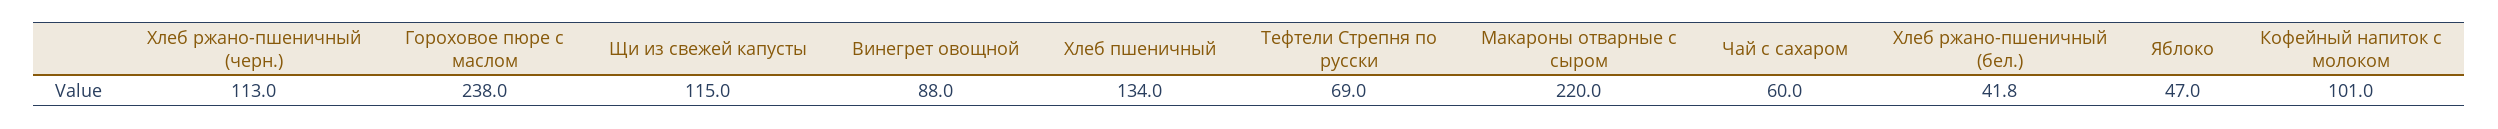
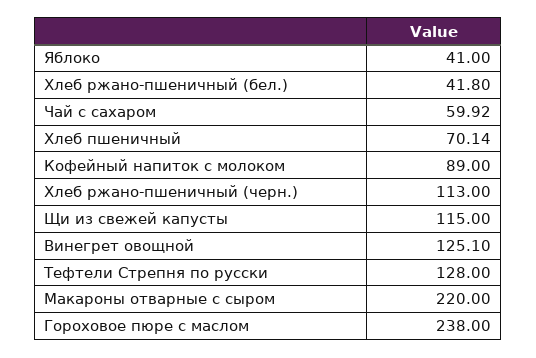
Винегрет овощной: 88 -> 125.1
Хлеб пшеничный: 134 -> 70.14
Тефтели Стрепня по русски: 69 -> 128
Чай с сахаром: 60 -> 59.92
Яблоко: 47 -> 41
Кофейный напиток с молоком: 101 -> 89

